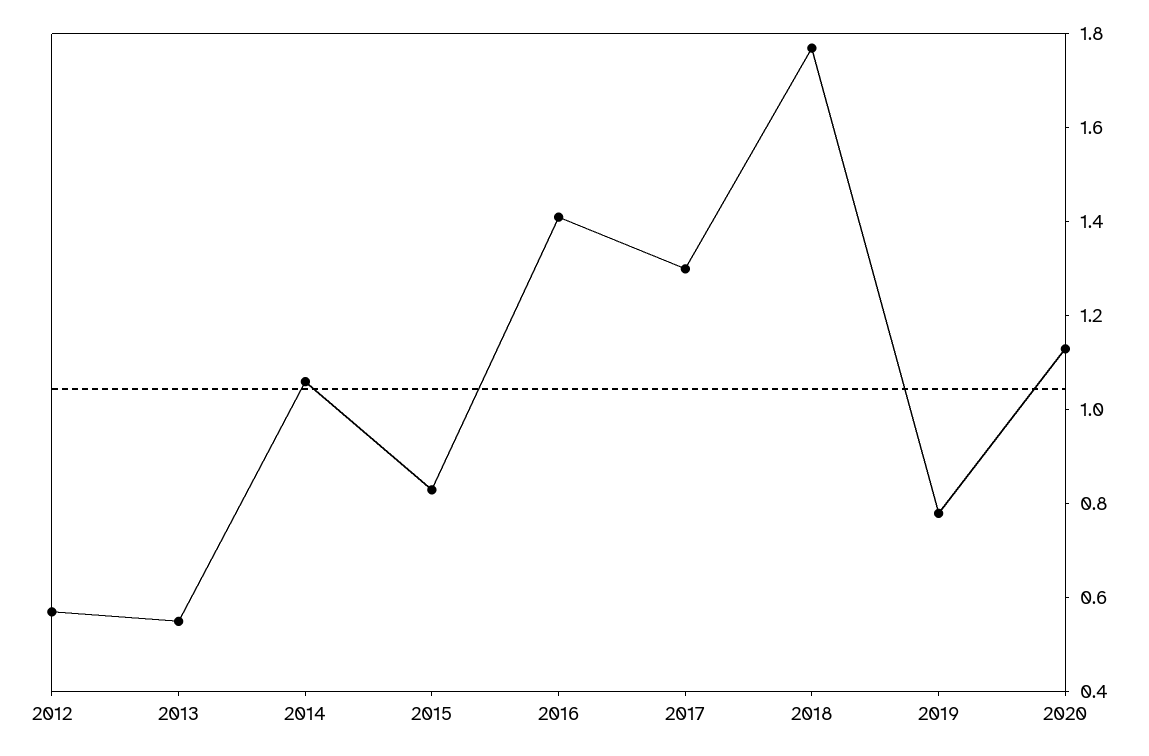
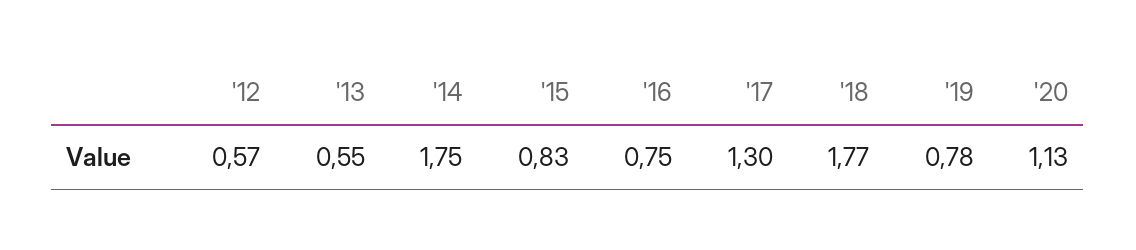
2014: 1.05 -> 1.75
2016: 1.4 -> 0.75

